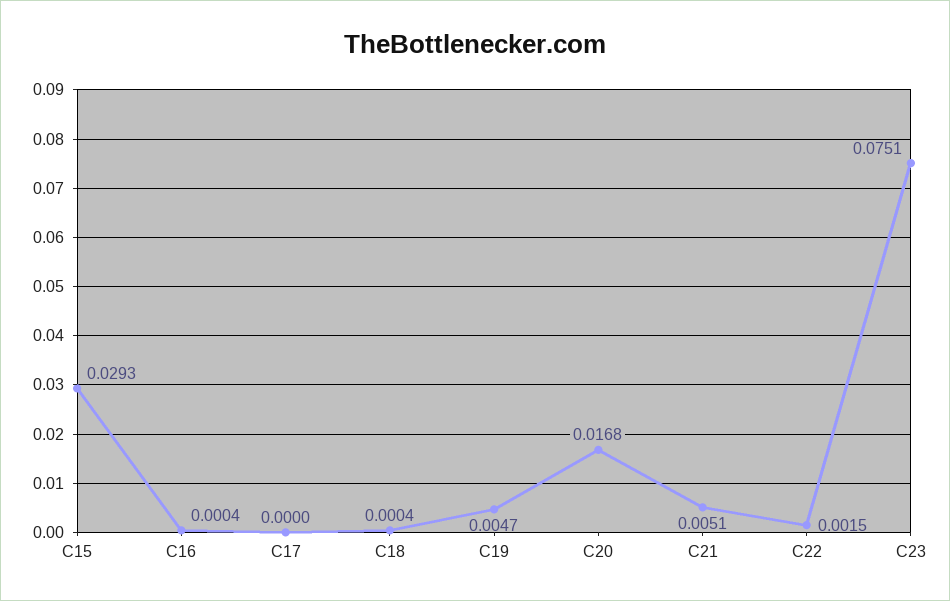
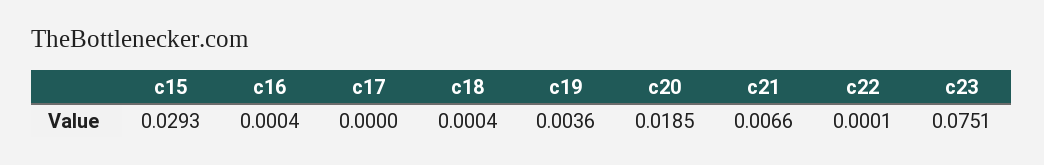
C19: 0.0047 -> 0.0036
C20: 0.0168 -> 0.0185
C21: 0.0051 -> 0.0066
C22: 0.0015 -> 0.0001

